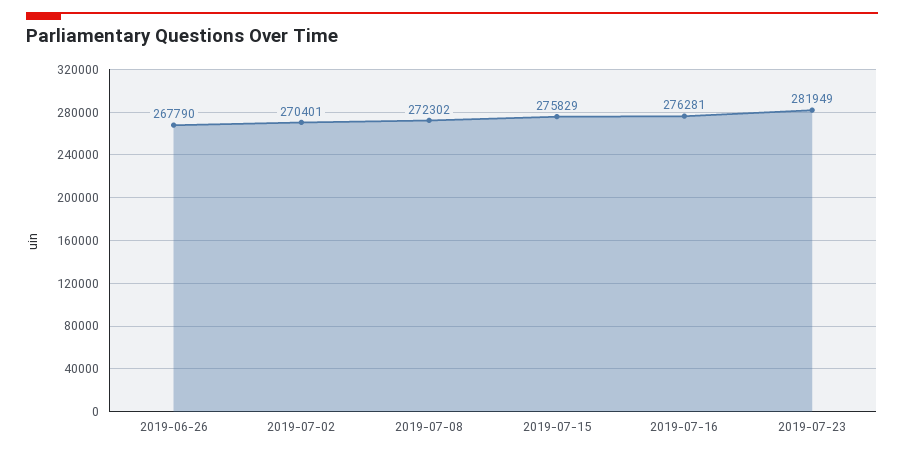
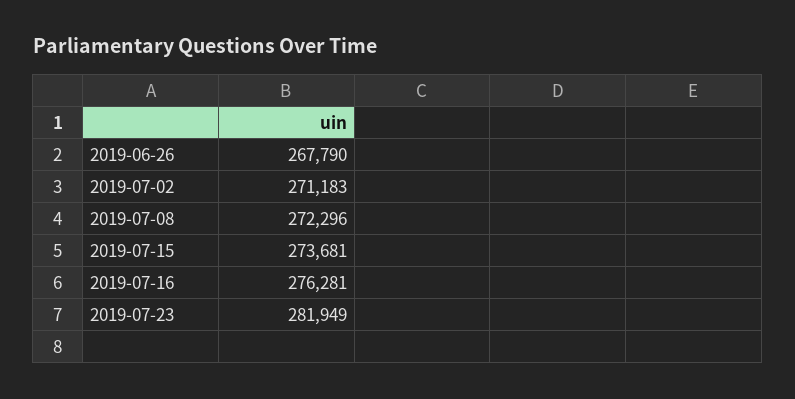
2019-07-02: 270401 -> 271183
2019-07-08: 272302 -> 272296
2019-07-15: 275829 -> 273681

